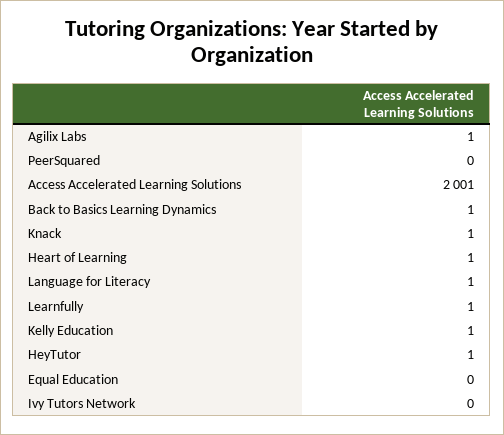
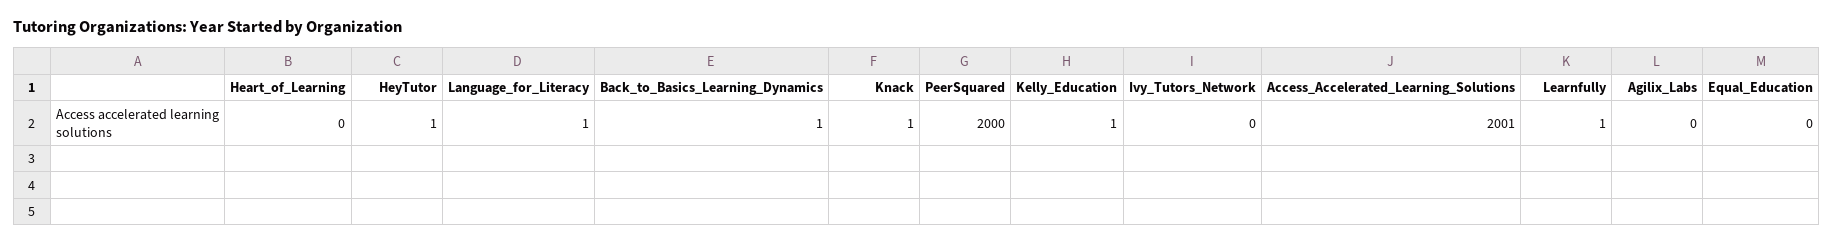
Agilix Labs: 1 -> 0
PeerSquared: 0 -> 2000
Heart of Learning: 1 -> 0

